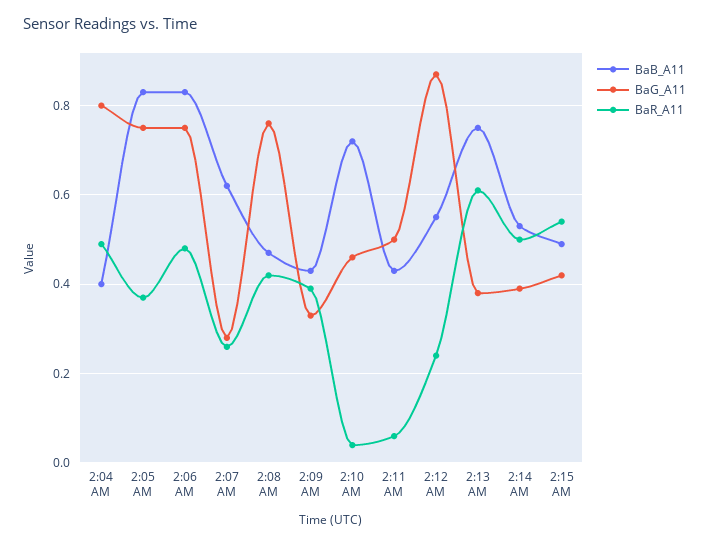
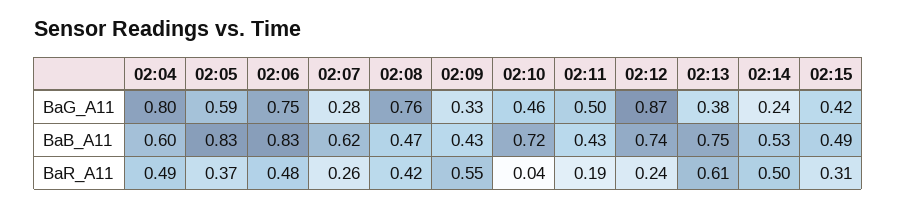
BaB_A11, 2:04 AM: 0.4 -> 0.6
BaG_A11, 2:05 AM: 0.75 -> 0.59
BaR_A11, 2:09 AM: 0.4 -> 0.55
BaR_A11, 2:11 AM: 0.05 -> 0.19
BaB_A11, 2:12 AM: 0.55 -> 0.74
BaG_A11, 2:14 AM: 0.4 -> 0.24
BaR_A11, 2:15 AM: 0.55 -> 0.31

